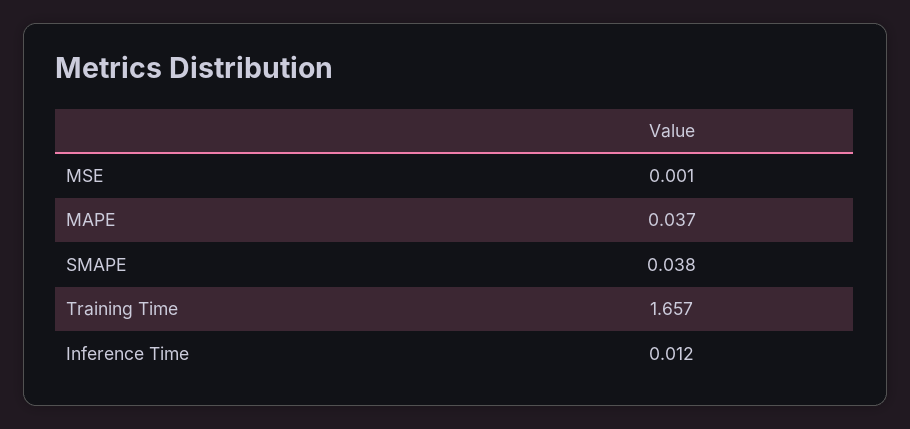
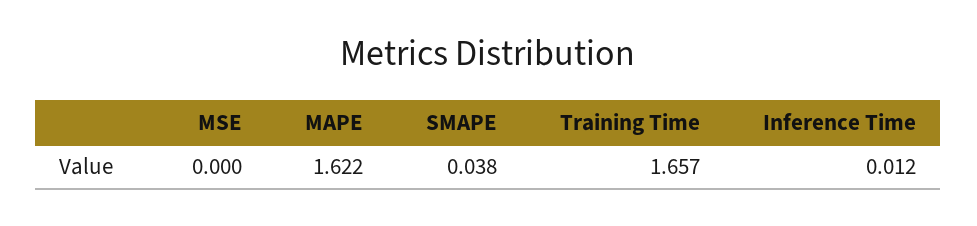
MSE: 0.001 -> 0
MAPE: 0.037 -> 1.622

